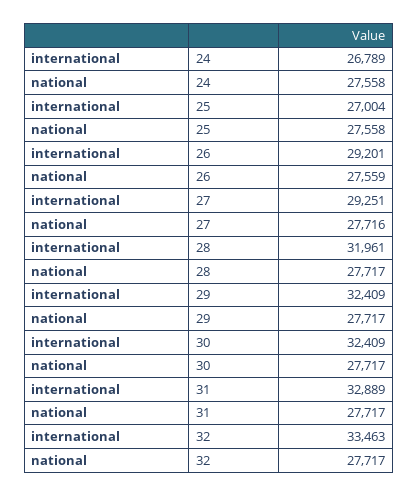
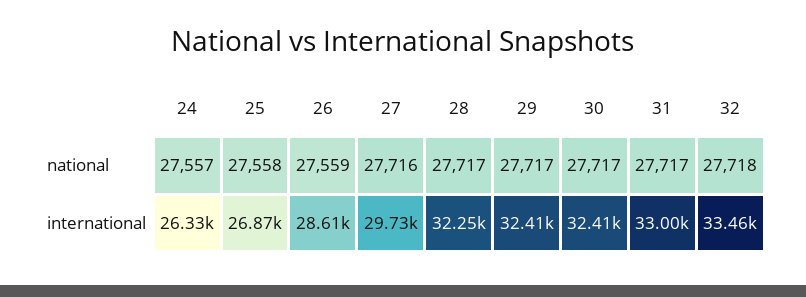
international, 24: 26789 -> 26330
national, 24: 27558 -> 27557
international, 25: 27004 -> 26870
international, 26: 29201 -> 28610
international, 27: 29251 -> 29730
international, 28: 31961 -> 32250
international, 31: 32889 -> 33000
national, 32: 27717 -> 27718

